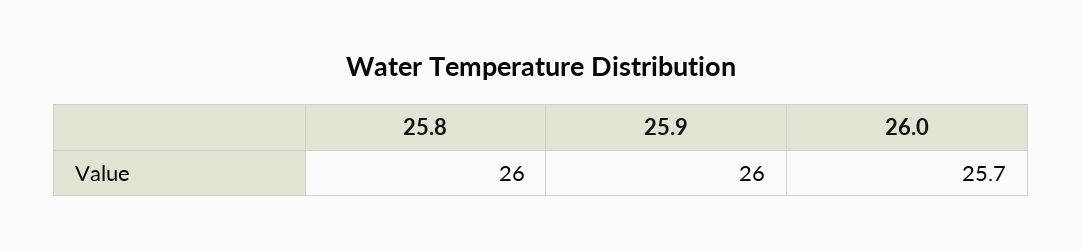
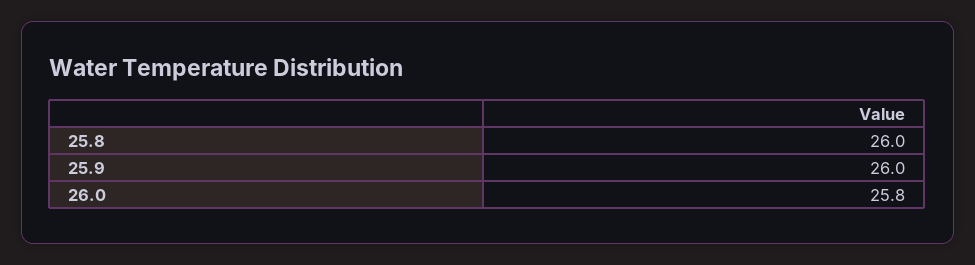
26.0: 25.7 -> 25.8

